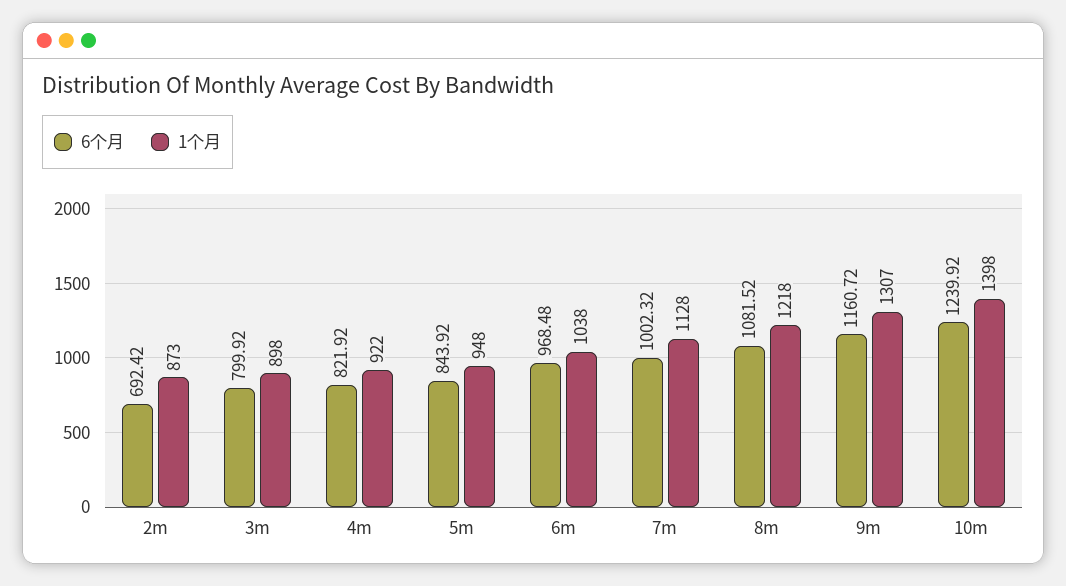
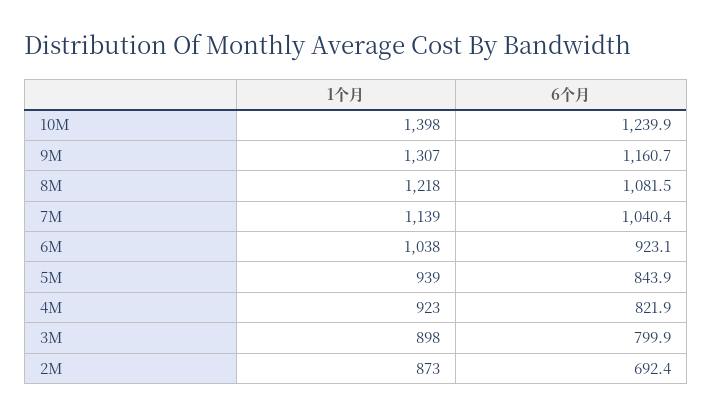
1个月, 4m: 922 -> 923
1个月, 5m: 948 -> 939
6个月, 6m: 968.48 -> 923.1
6个月, 7m: 1002.32 -> 1040.4
1个月, 7m: 1128 -> 1139

